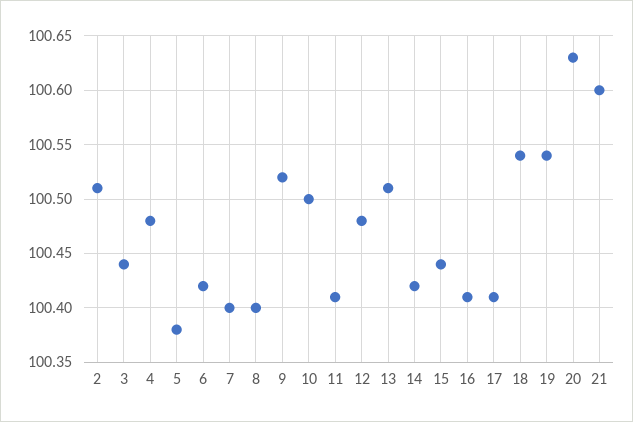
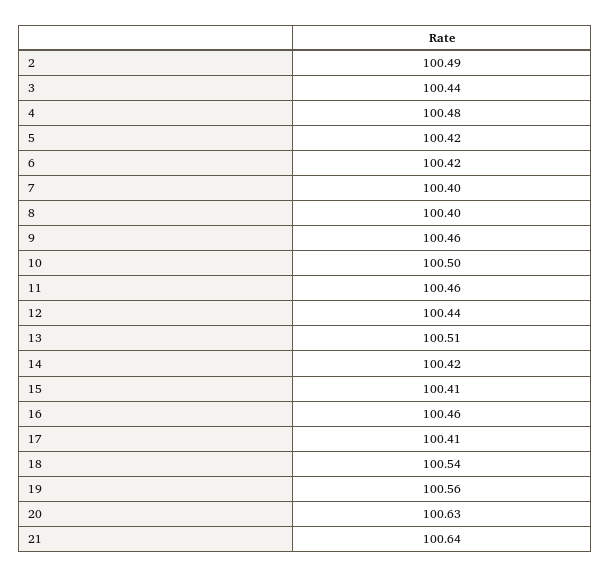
2: 100.51 -> 100.49
5: 100.38 -> 100.42
9: 100.52 -> 100.46
11: 100.41 -> 100.46
12: 100.48 -> 100.44
15: 100.44 -> 100.41
16: 100.41 -> 100.46
19: 100.54 -> 100.56
21: 100.6 -> 100.64

